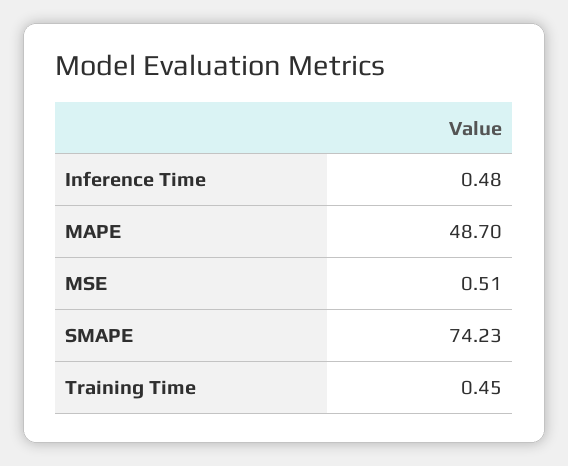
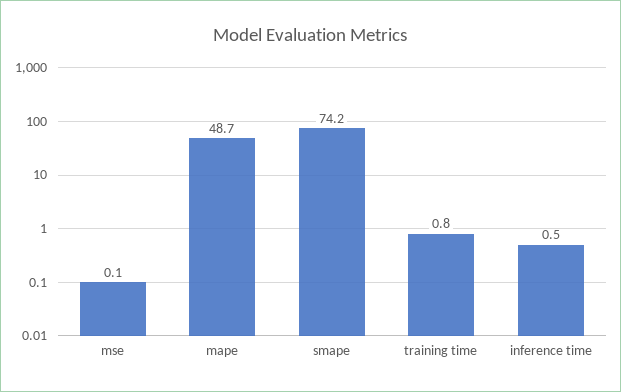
MSE: 0.51 -> 0.1
Training Time: 0.45 -> 0.8

